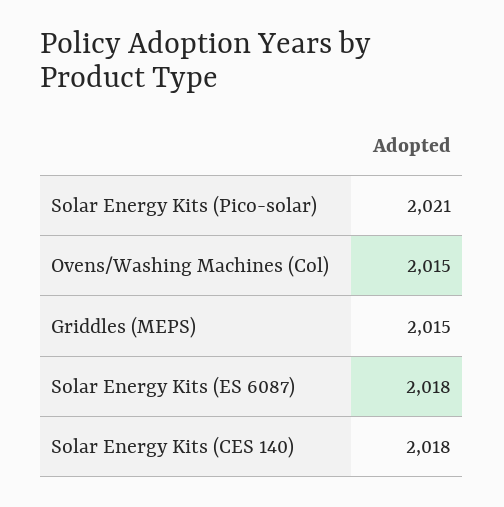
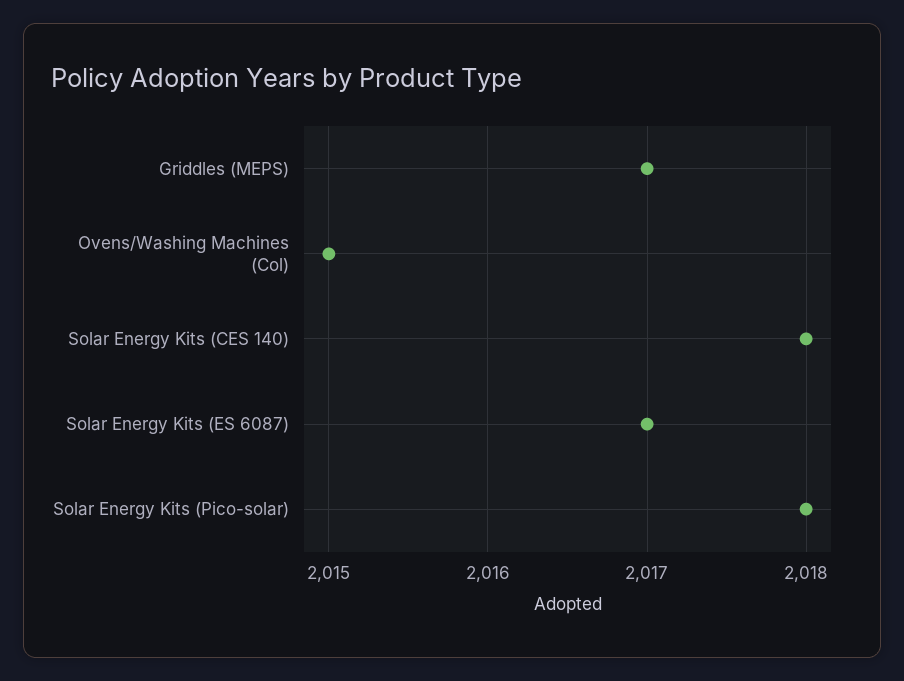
Solar Energy Kits (Pico-solar): 2021 -> 2018
Griddles (MEPS): 2015 -> 2017
Solar Energy Kits (ES 6087): 2018 -> 2017

